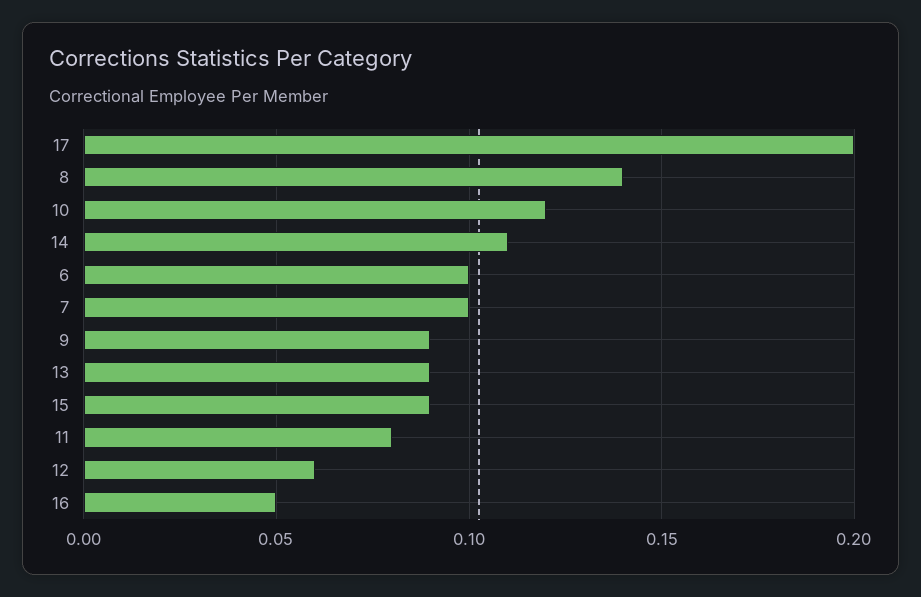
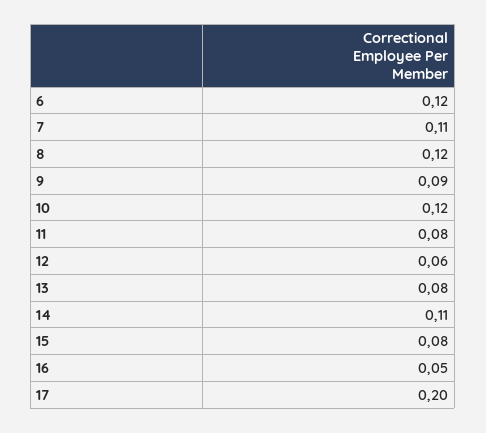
8: 0.14 -> 0.12
6: 0.1 -> 0.12
7: 0.1 -> 0.11
13: 0.09 -> 0.08
15: 0.09 -> 0.08

